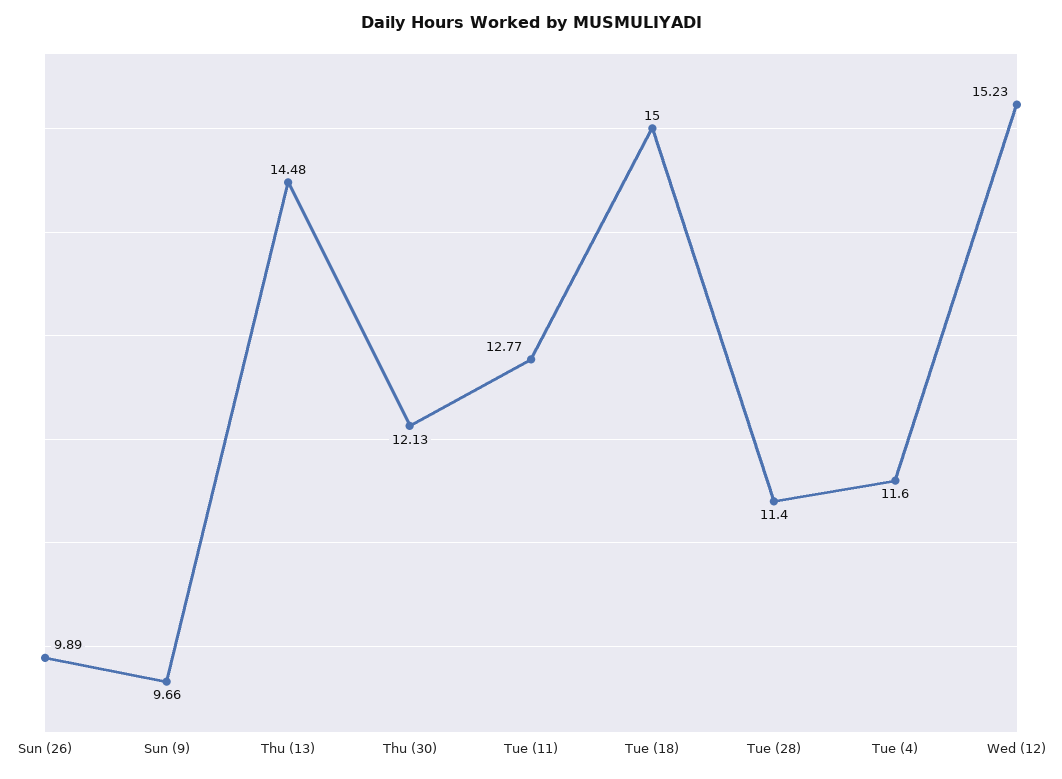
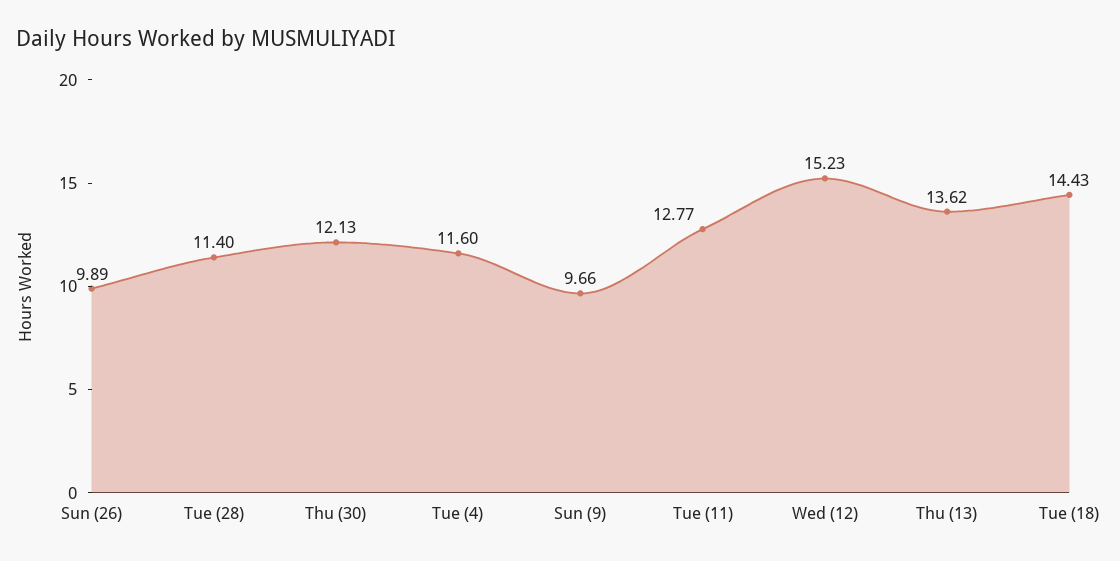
Thu (13): 14.48 -> 13.62
Tue (18): 15 -> 14.43

